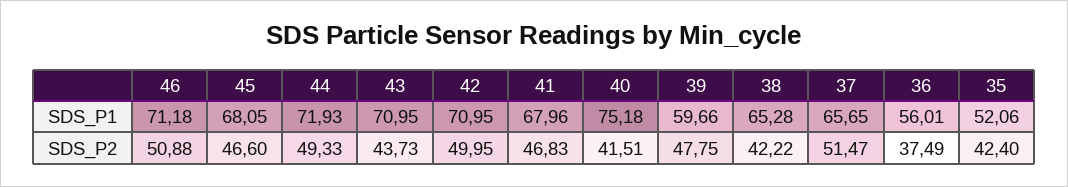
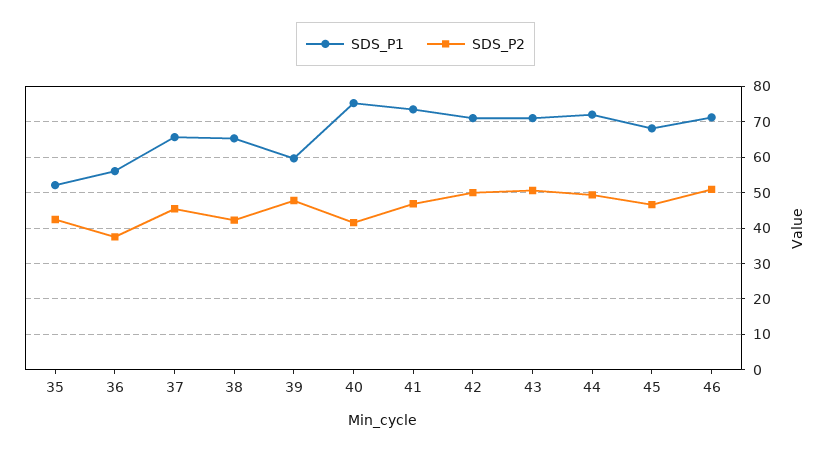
SDS_P1, 41: 67.96 -> 74
SDS_P2, 43: 43.73 -> 50
SDS_P2, 37: 51.47 -> 46

